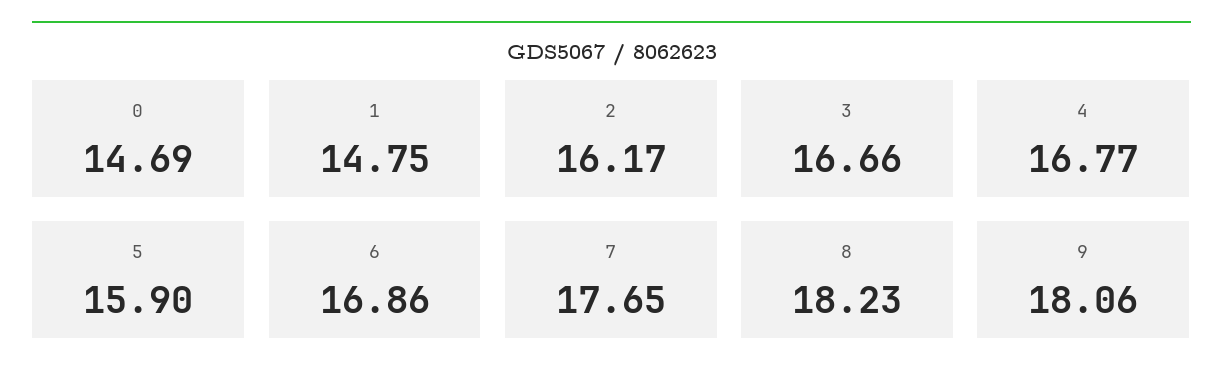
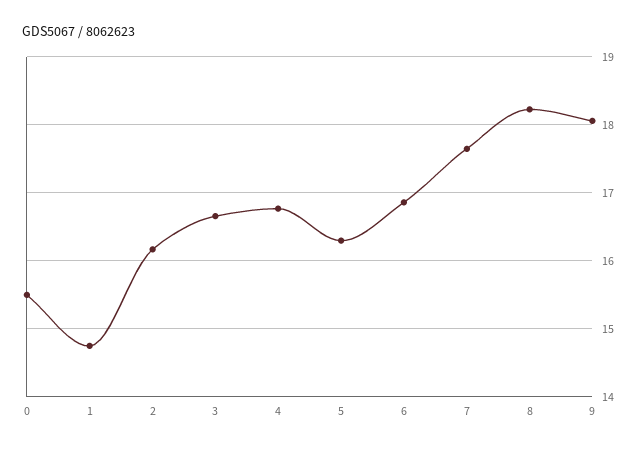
0: 14.69 -> 15.5
5: 15.9 -> 16.3

